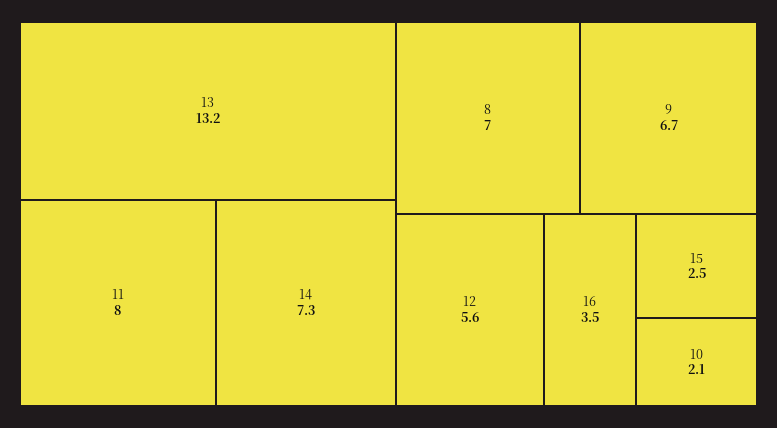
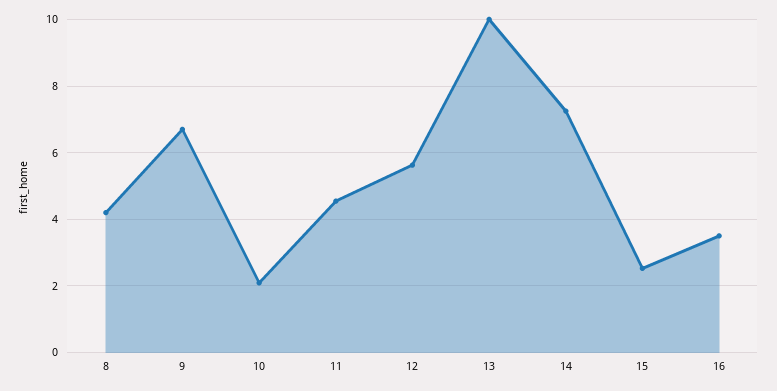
13: 13.2 -> 10
11: 8 -> 4.6
8: 7 -> 4.2

